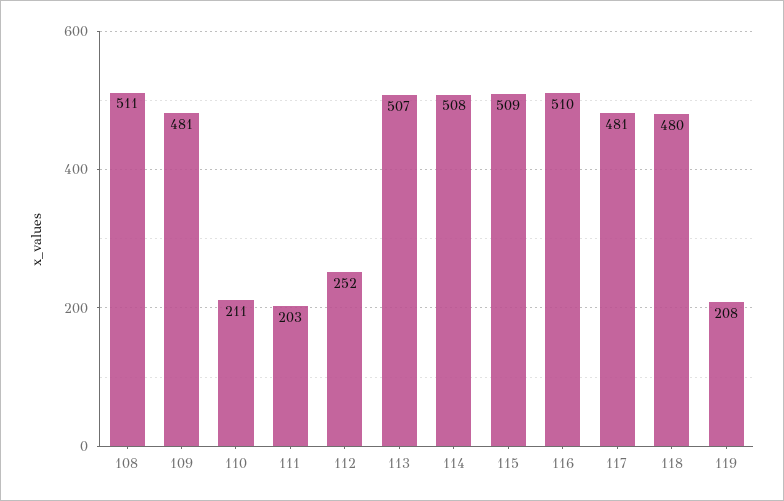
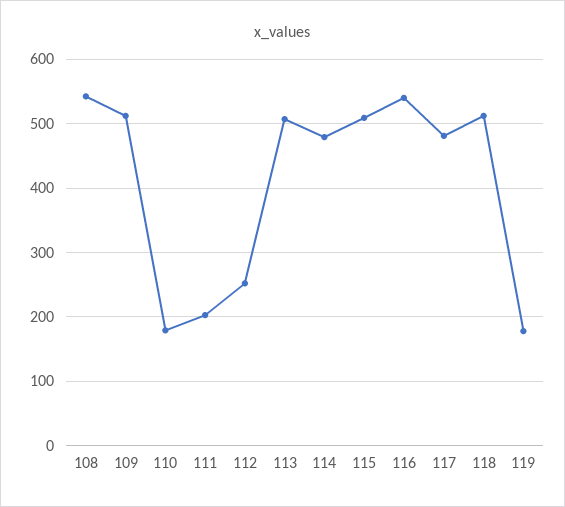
108: 511 -> 540
109: 481 -> 510
110: 211 -> 180
114: 508 -> 480
116: 510 -> 540
118: 480 -> 510
119: 208 -> 180

